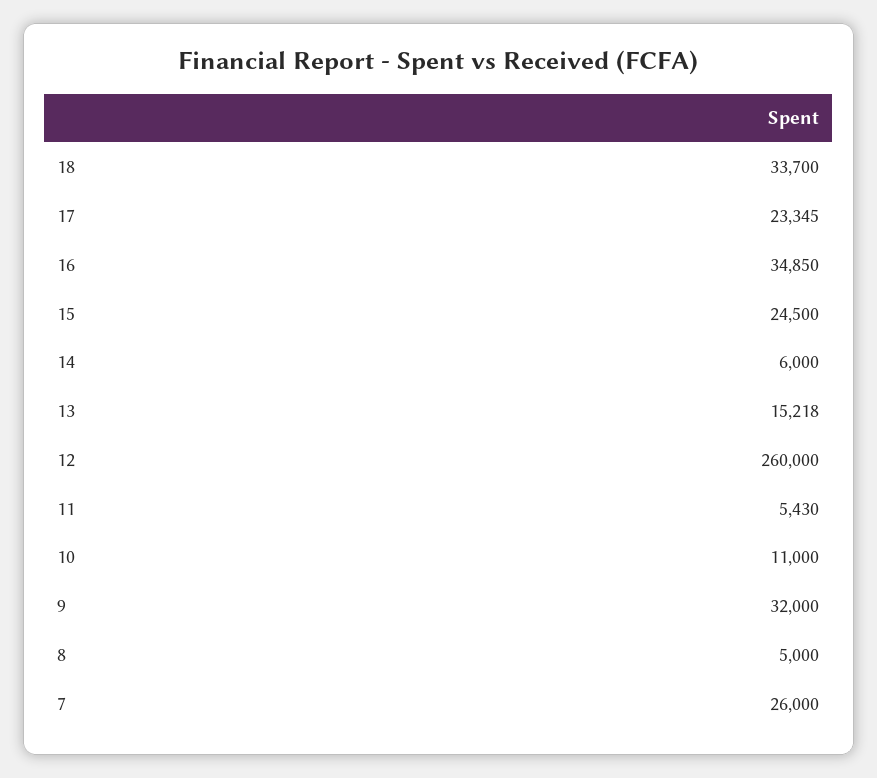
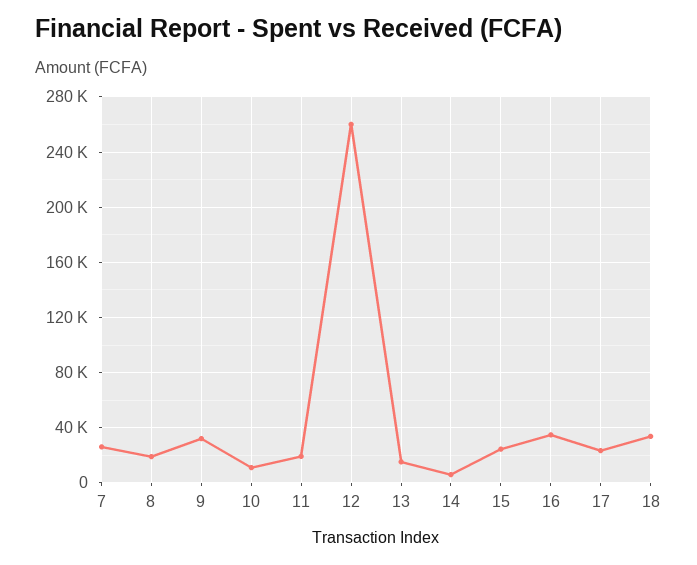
11: 5430 -> 20000
8: 5000 -> 20000

